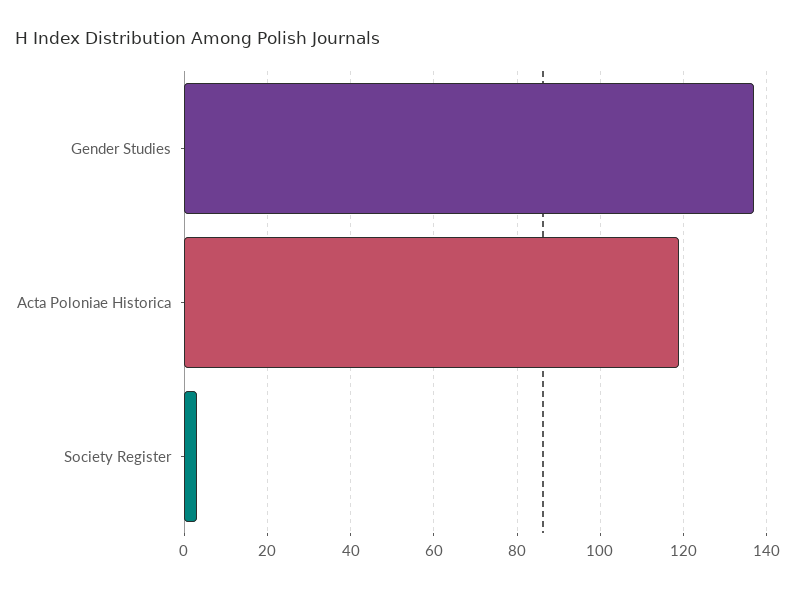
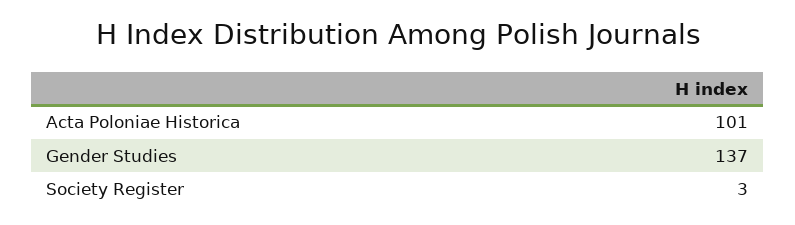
Acta Poloniae Historica: 120 -> 101

